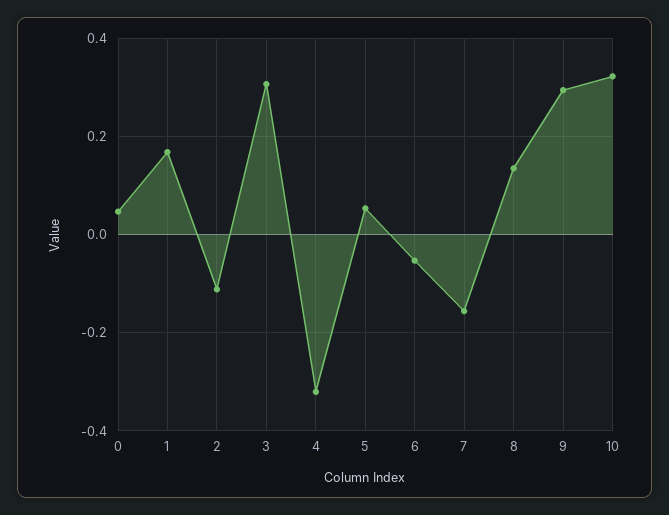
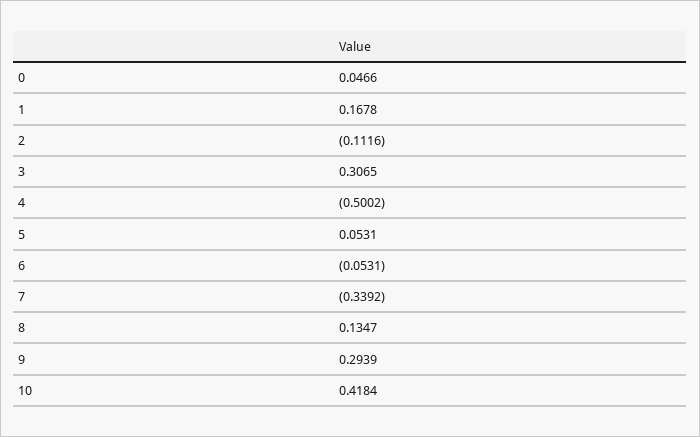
4: -0.32 -> -0.5002
7: -0.16 -> -0.3392
10: 0.32 -> 0.4184

